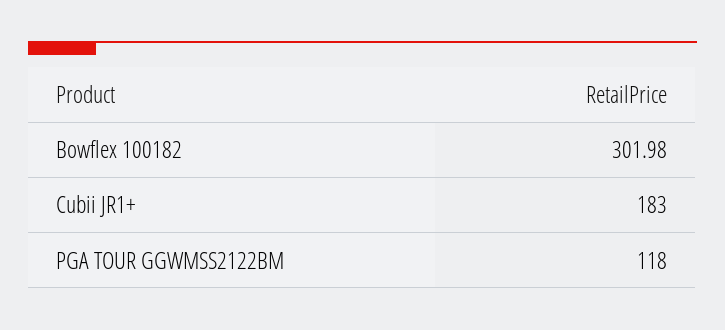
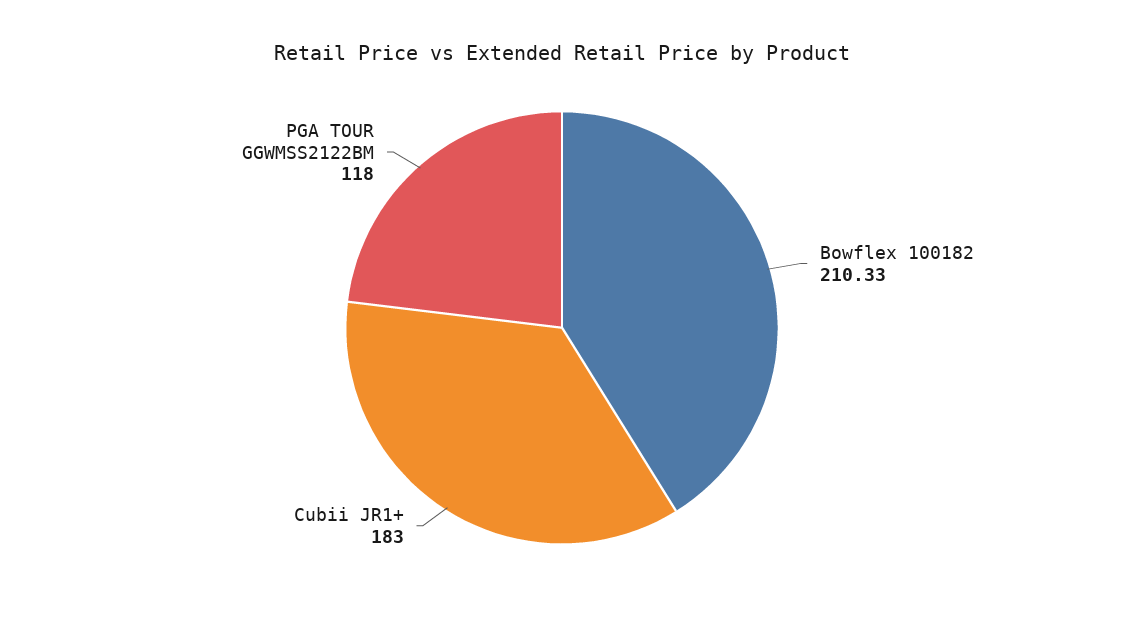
Bowflex 100182: 301.98 -> 210.33

